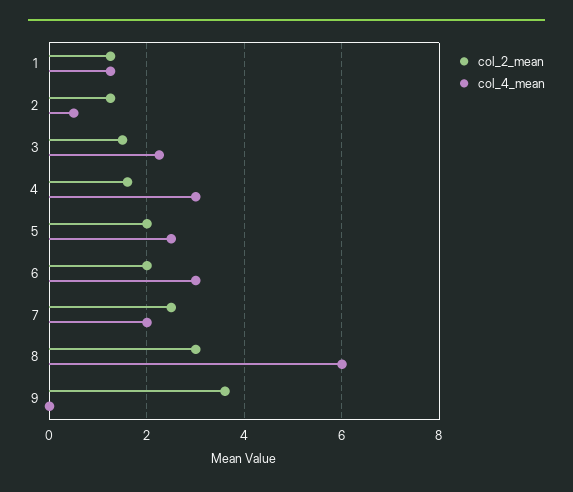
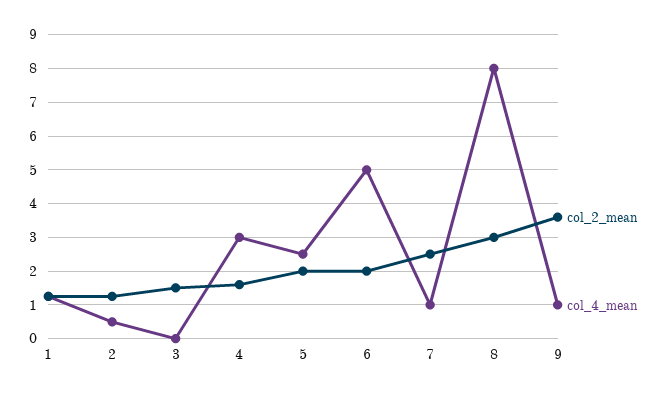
col_4_mean, 3: 2.2 -> 0
col_4_mean, 6: 3 -> 5
col_4_mean, 7: 2 -> 1
col_4_mean, 8: 6 -> 8
col_4_mean, 9: 0 -> 1

